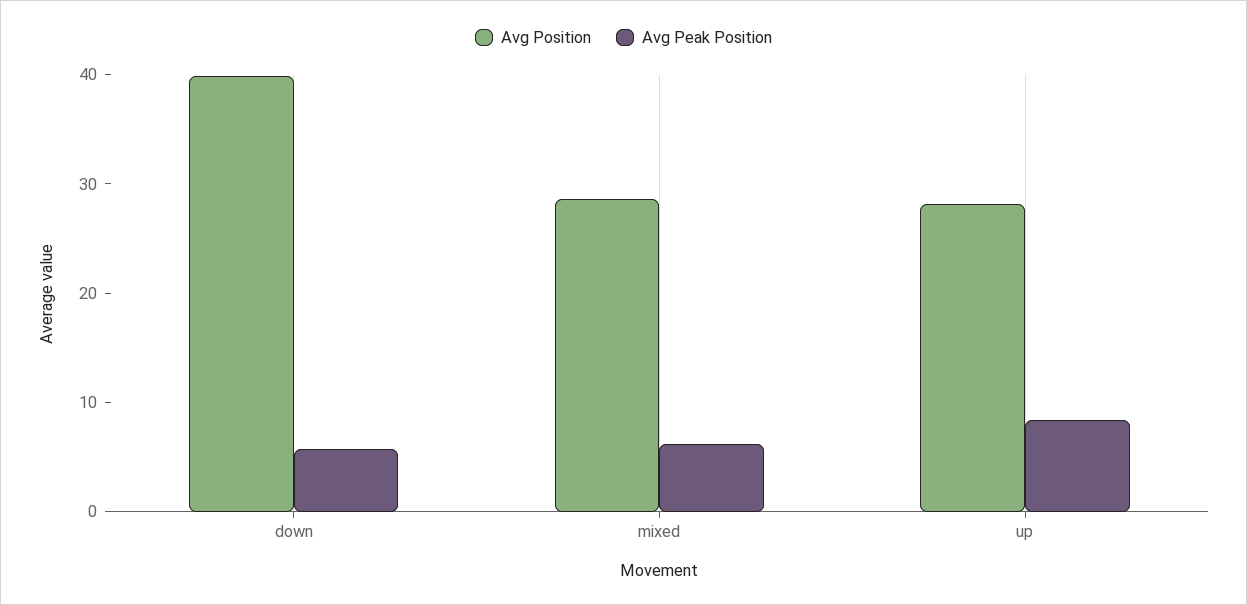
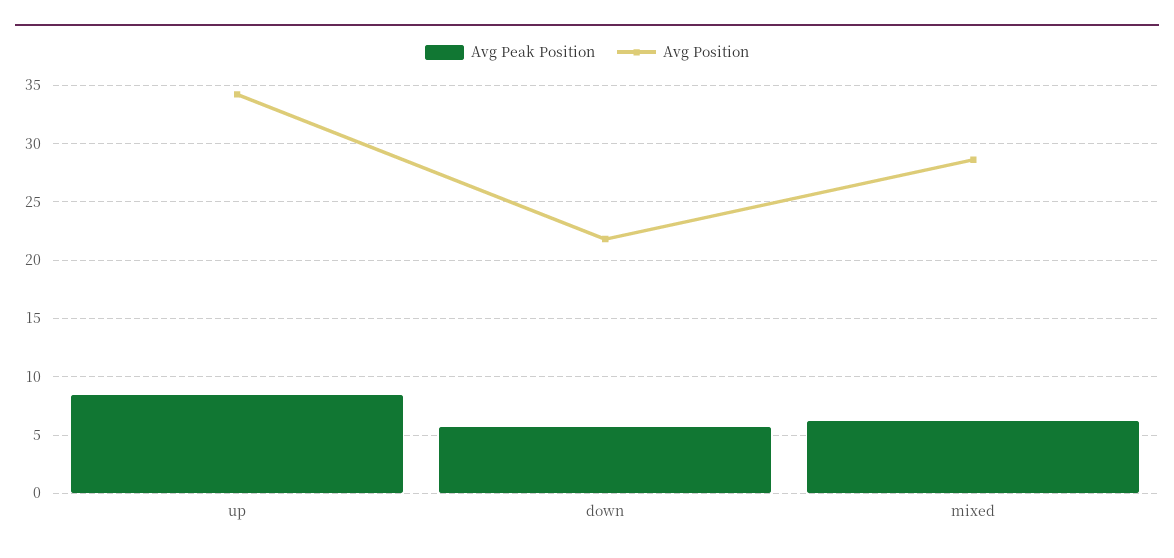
Avg Position, down: 40 -> 22
Avg Position, up: 28 -> 34

